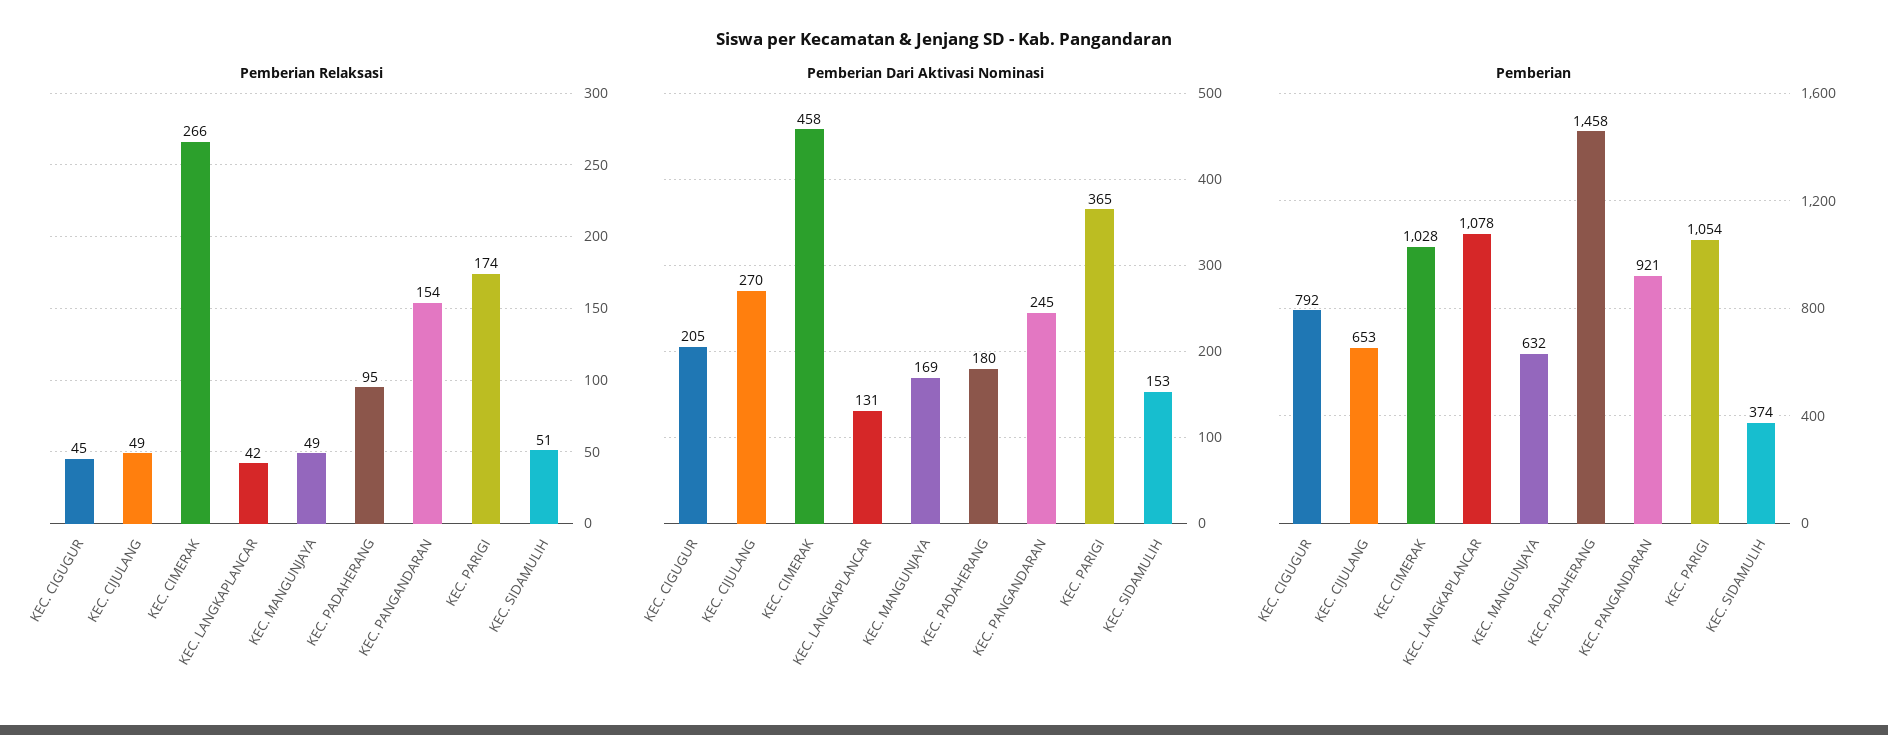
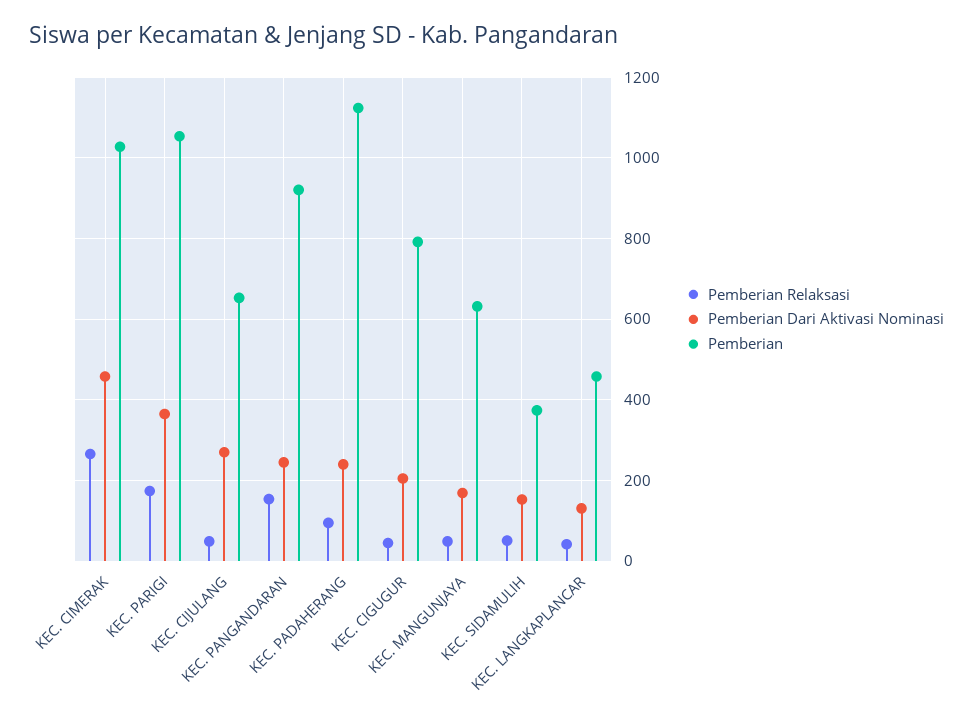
Pemberian Dari Aktivasi Nominasi, KEC. PADAHERANG: 180 -> 240
Pemberian, KEC. LANGKAPLANCAR: 1078 -> 460
Pemberian, KEC. PADAHERANG: 1458 -> 1120

